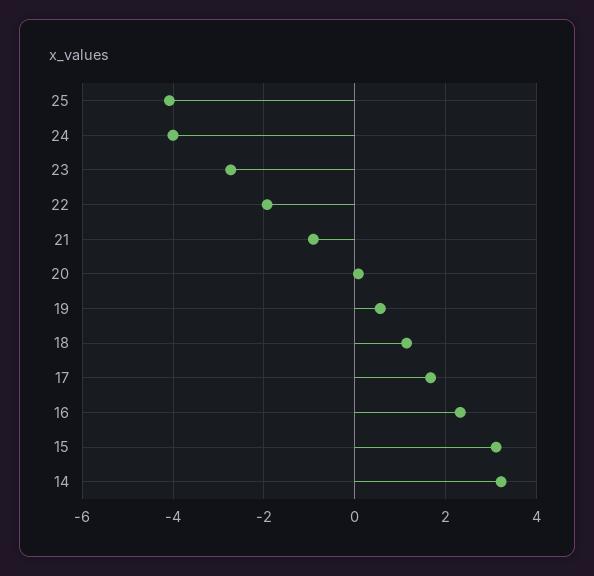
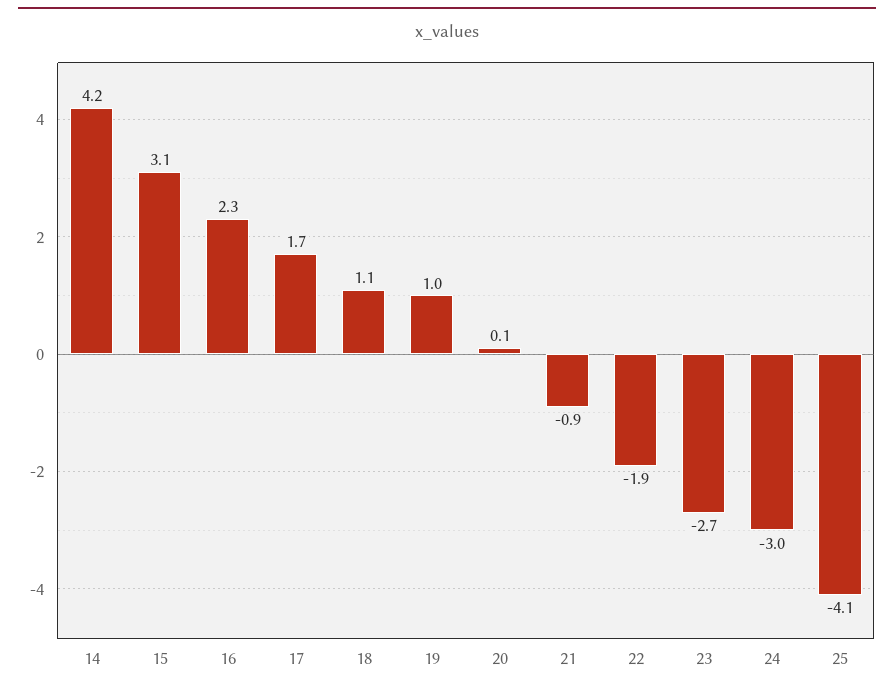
24: -4 -> -3
19: 0.6 -> 1
14: 3.2 -> 4.2

